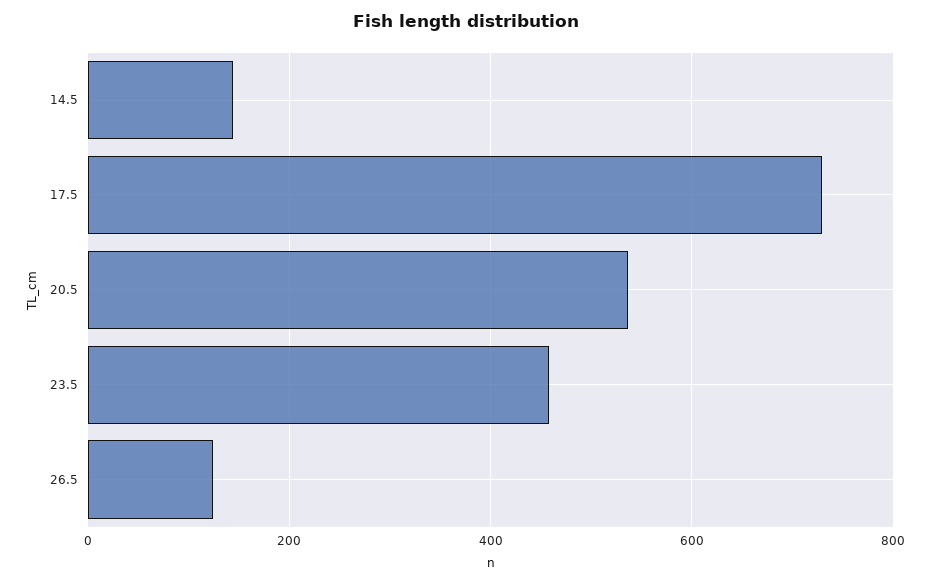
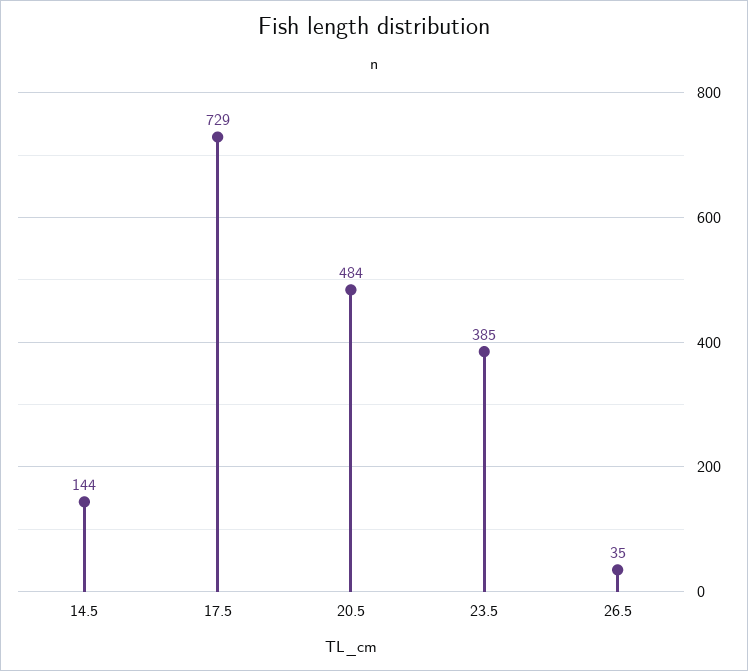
20.5: 540 -> 484
23.5: 460 -> 385
26.5: 120 -> 35

